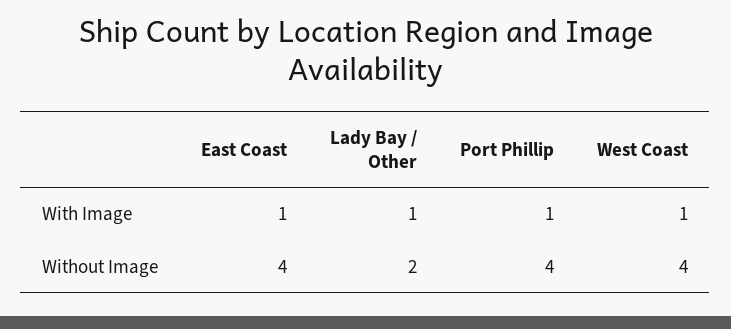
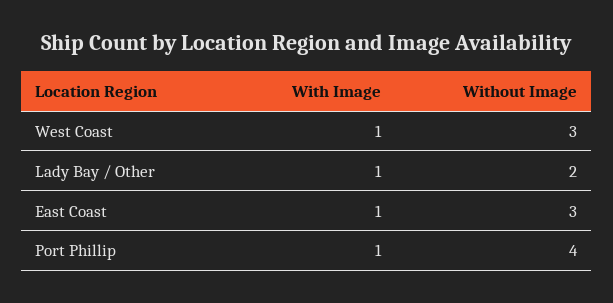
East Coast, Without Image: 4 -> 3
West Coast, Without Image: 4 -> 3

